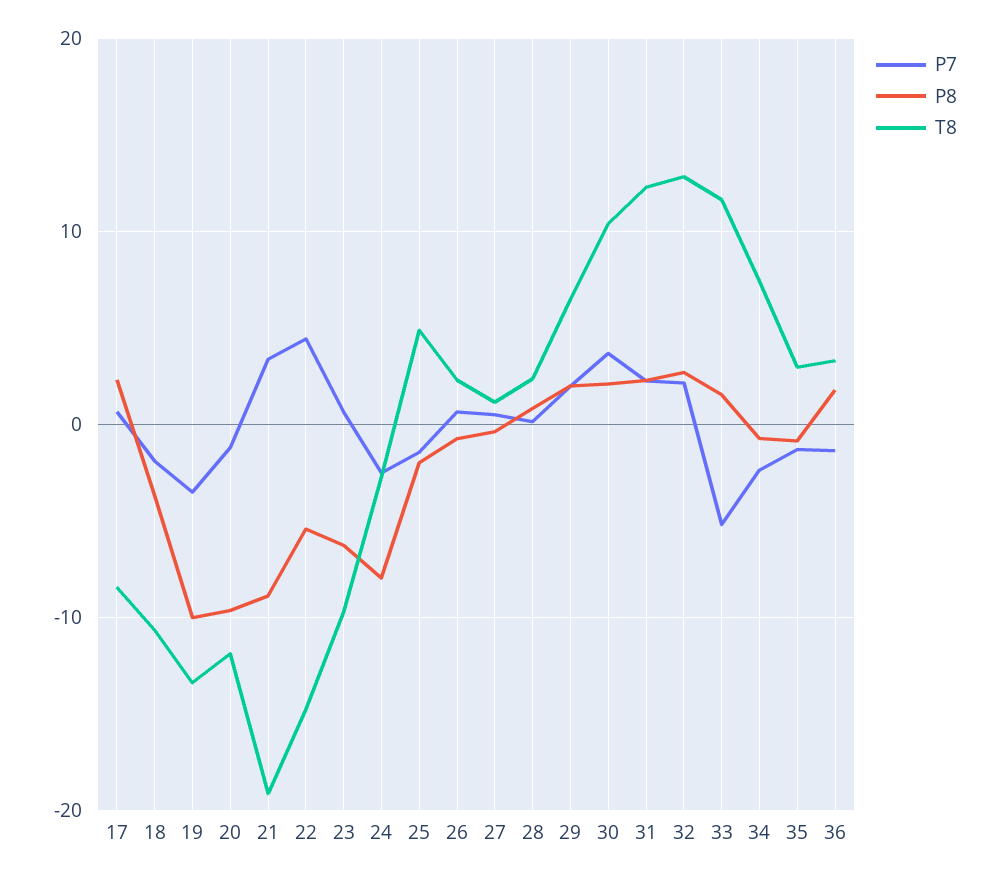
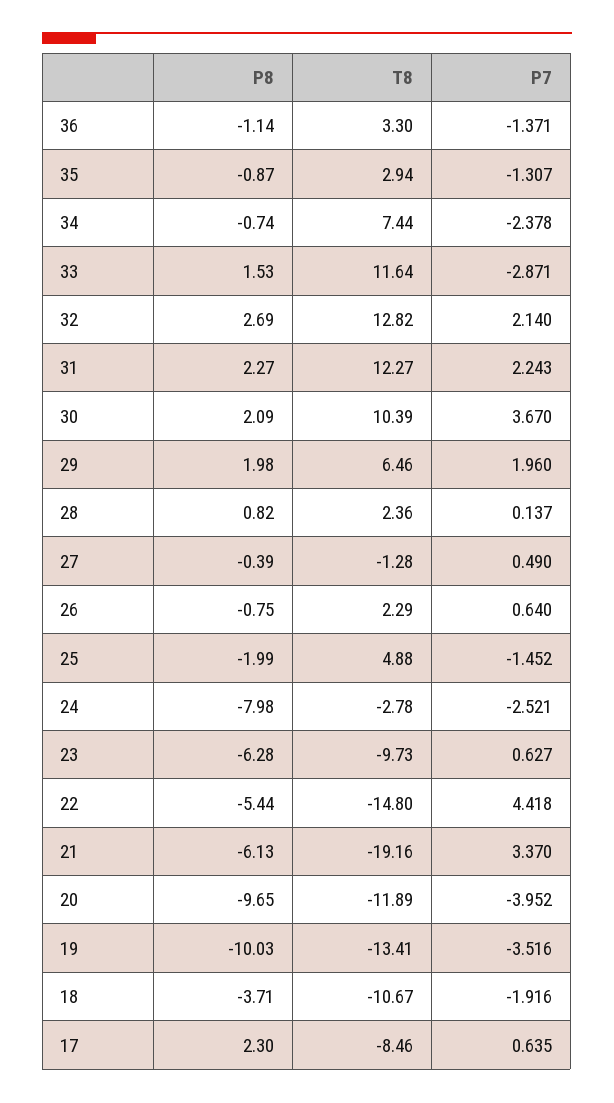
P7, 20: -1 -> -3.952
P8, 21: -9 -> -6.13
T8, 27: 1 -> -1.28
P7, 33: -5 -> -2.871
P8, 36: 2 -> -1.14

